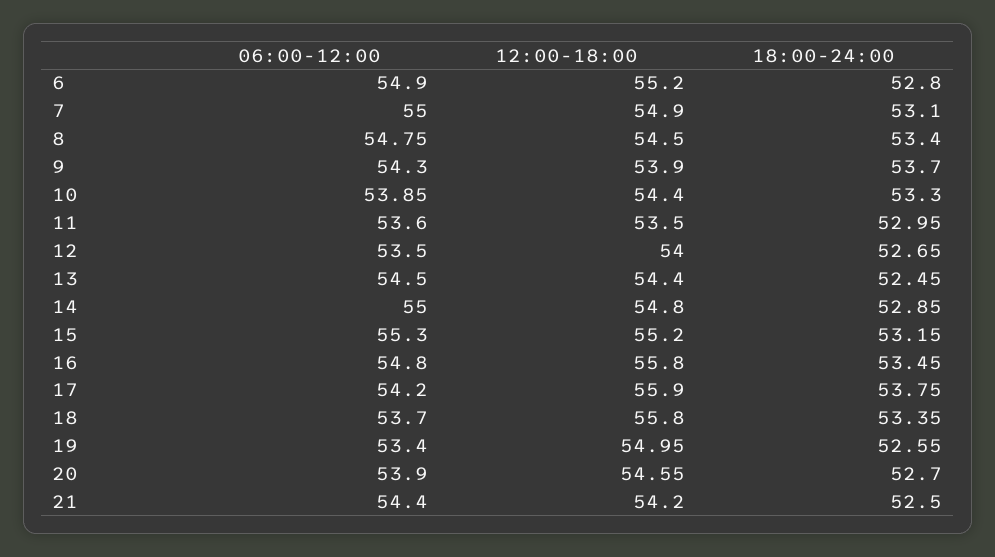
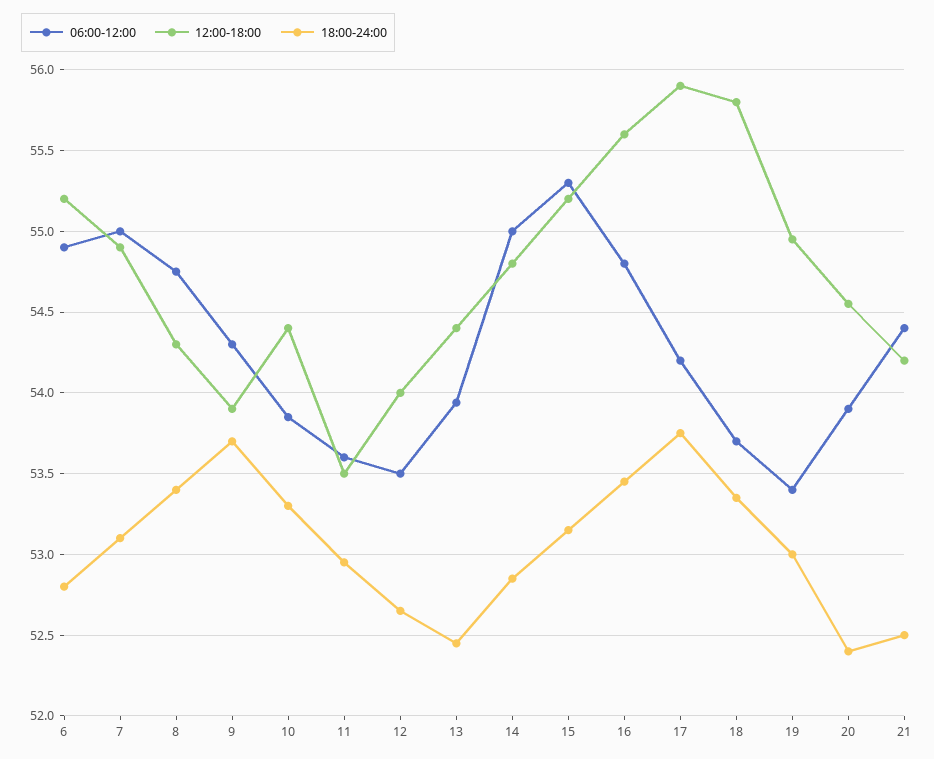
12:00-18:00, 8: 54.5 -> 54.3
06:00-12:00, 13: 54.5 -> 53.95
12:00-18:00, 16: 55.8 -> 55.6
18:00-24:00, 19: 52.55 -> 53
18:00-24:00, 20: 52.7 -> 52.4

